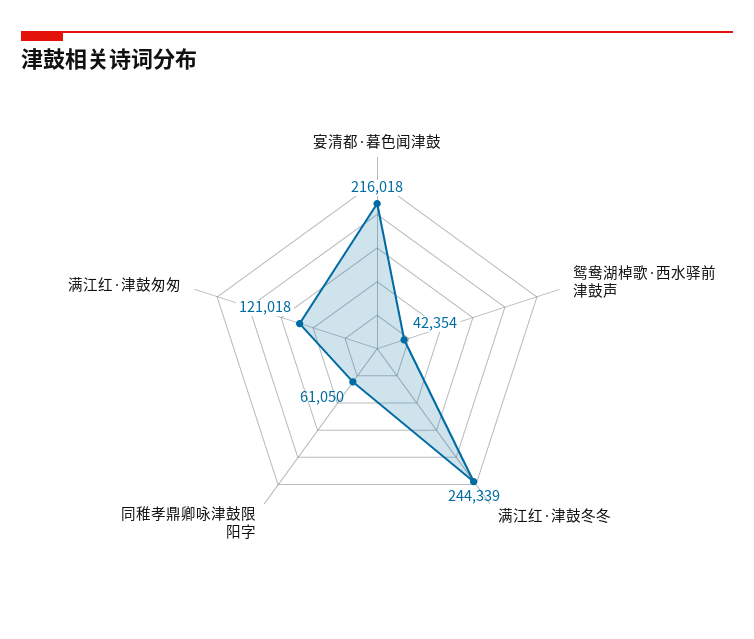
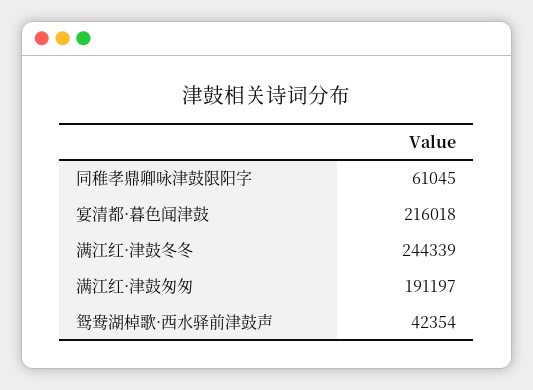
同稚孝鼎卿咏津鼓限阳字: 61050 -> 61045
满江红·津鼓匆匆: 121018 -> 191197

